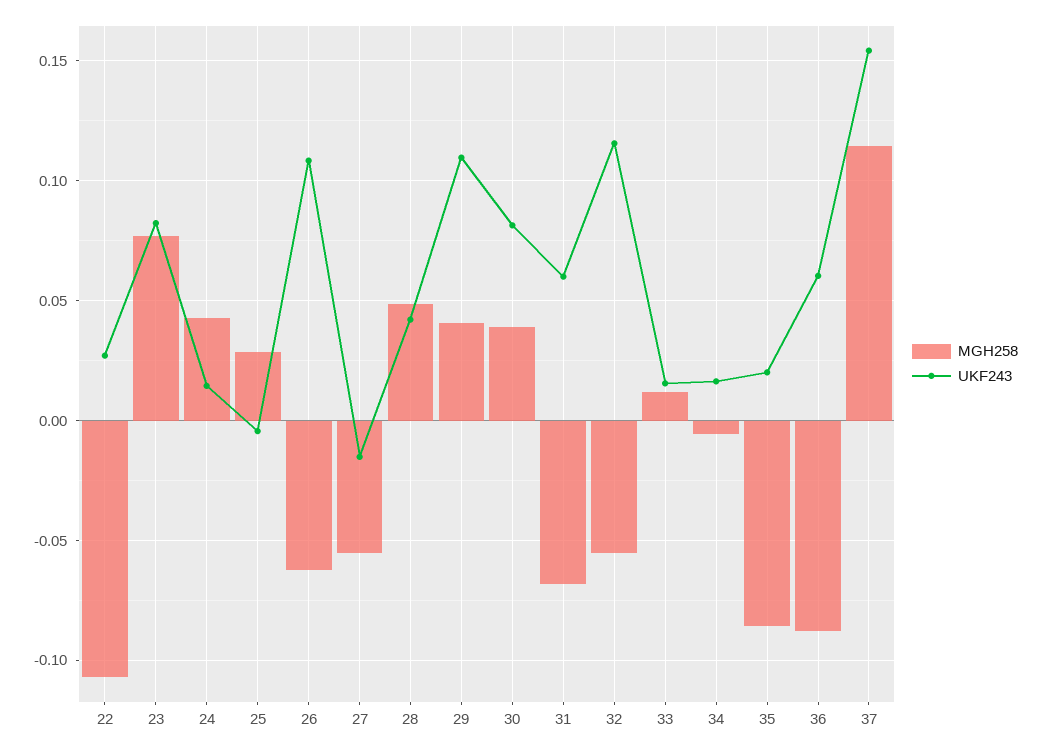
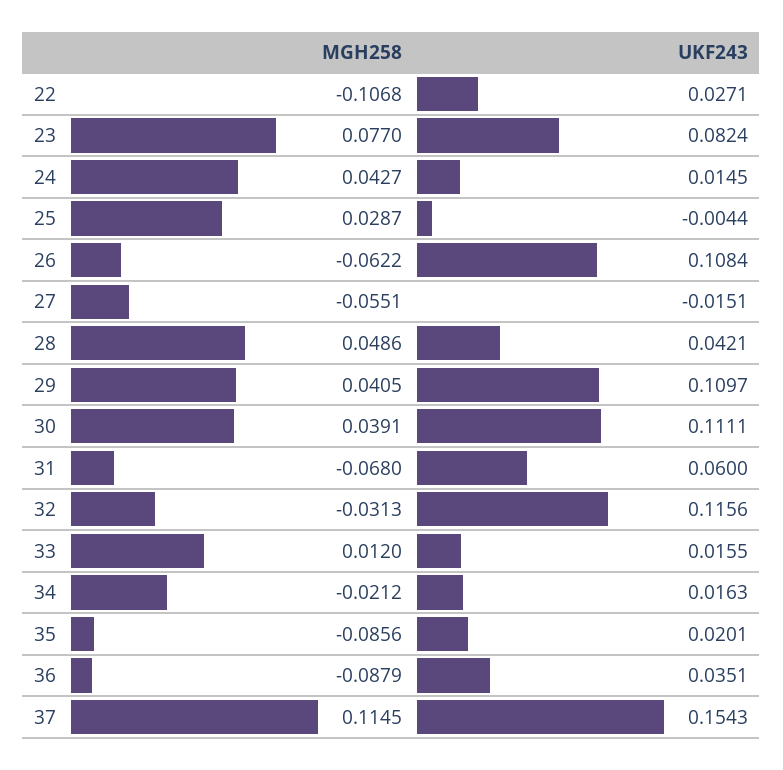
UKF243, 30: 0.08 -> 0.1111
MGH258, 32: -0.055 -> -0.0313
MGH258, 34: -0.005 -> -0.0212
UKF243, 36: 0.06 -> 0.0351

